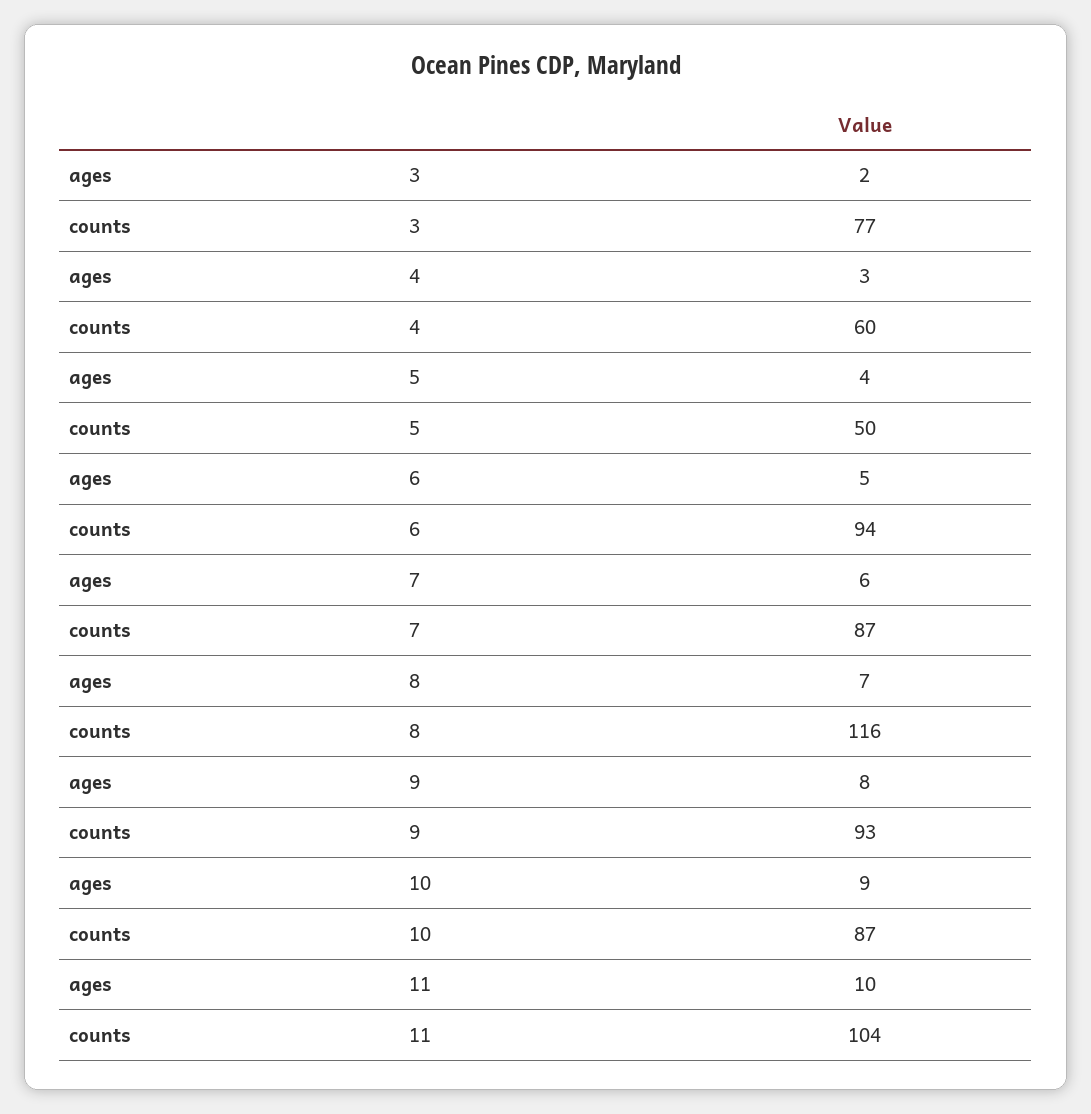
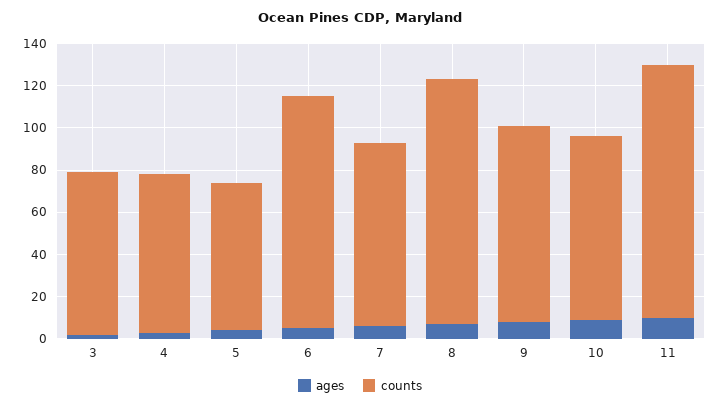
counts, 4: 60 -> 75
counts, 5: 50 -> 70
counts, 6: 94 -> 110
counts, 11: 104 -> 120

